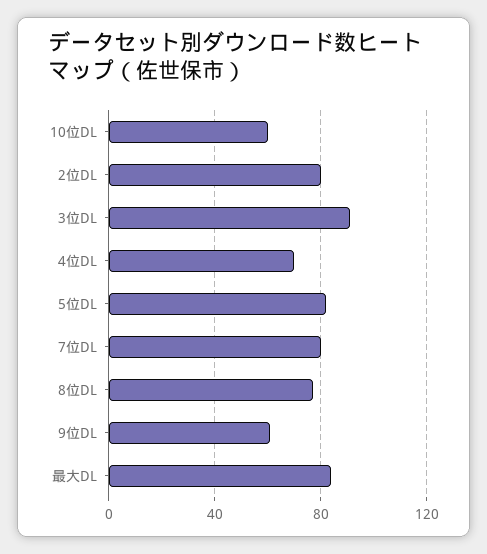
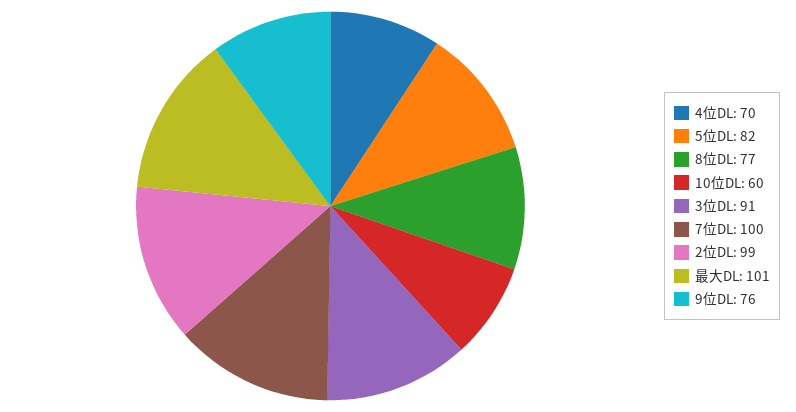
2位DL: 80 -> 99
7位DL: 80 -> 100
9位DL: 60 -> 76
最大DL: 85 -> 101

